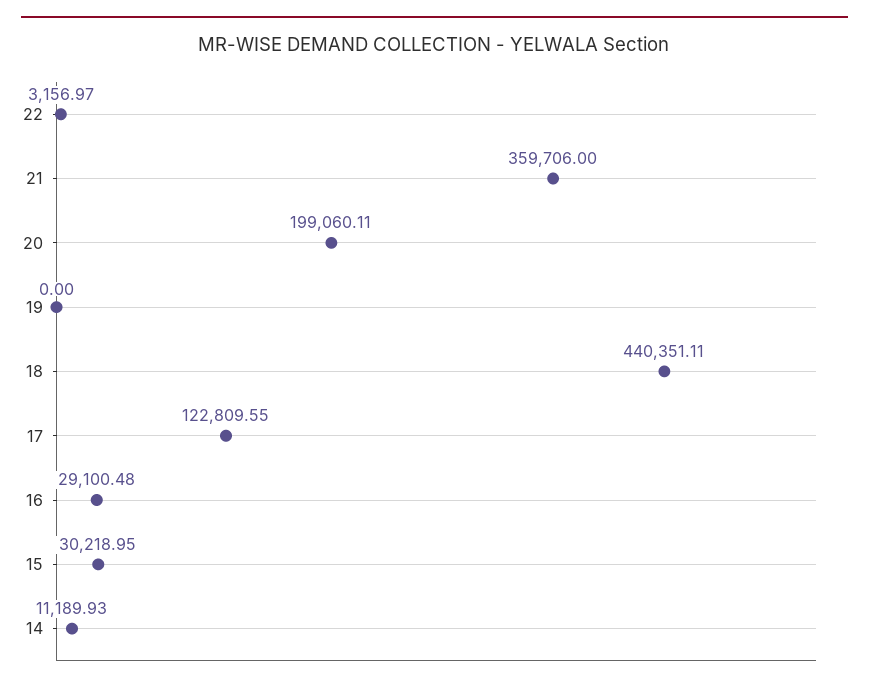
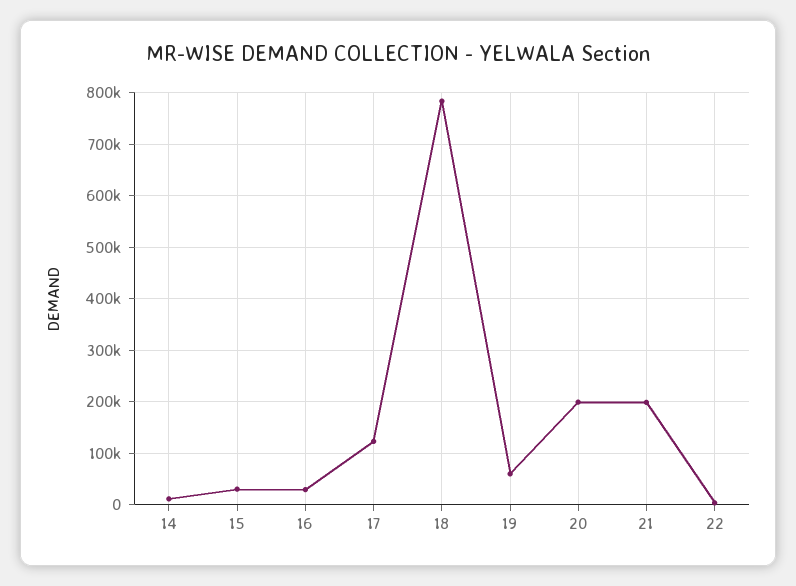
21: 359706 -> 200000
19: 0 -> 60000
18: 440351.11 -> 780000

